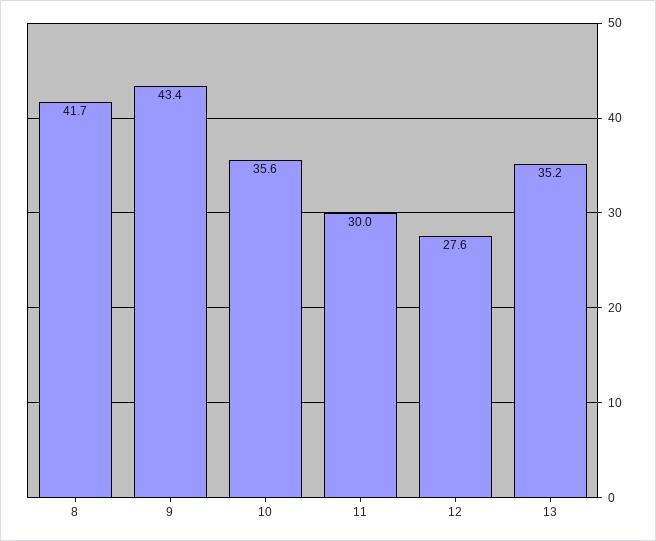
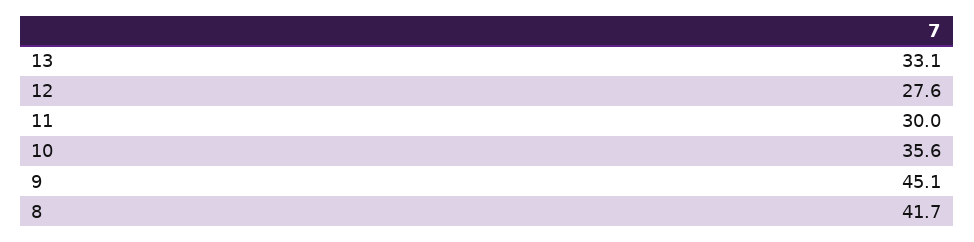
9: 43.4 -> 45.1
13: 35.2 -> 33.1

